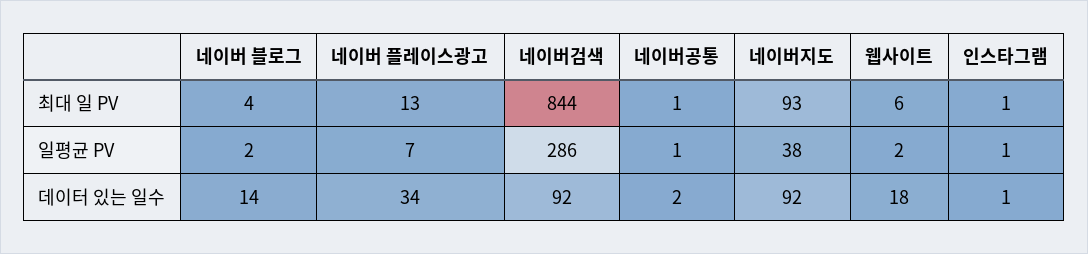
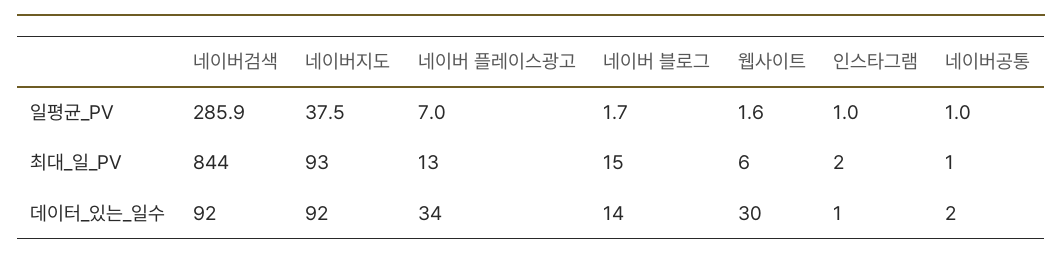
네이버 블로그, 최대 일 PV: 4 -> 15
인스타그램, 최대 일 PV: 1 -> 2
웹사이트, 데이터 있는 일수: 18 -> 30

